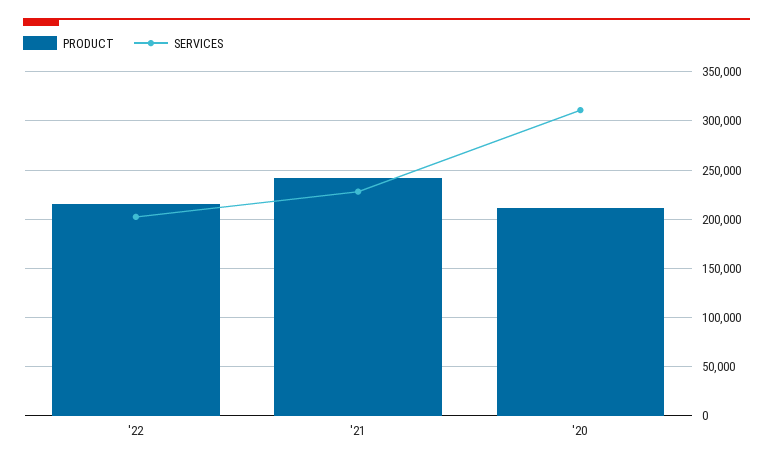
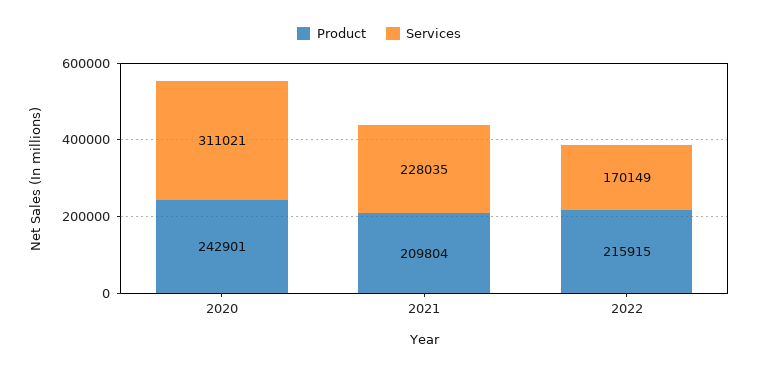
SERVICES, '22: 200000 -> 170149
PRODUCT, '21: 240000 -> 209804
PRODUCT, '20: 210000 -> 242901

